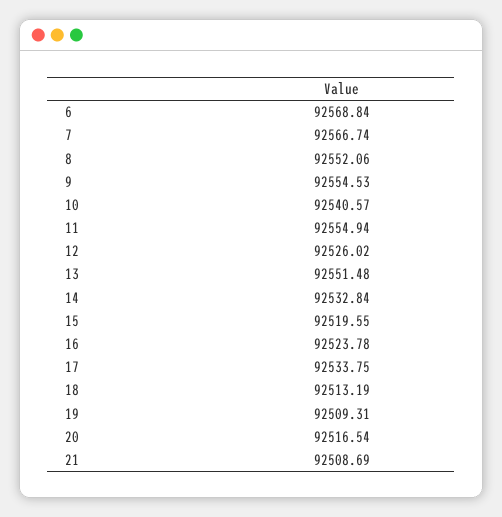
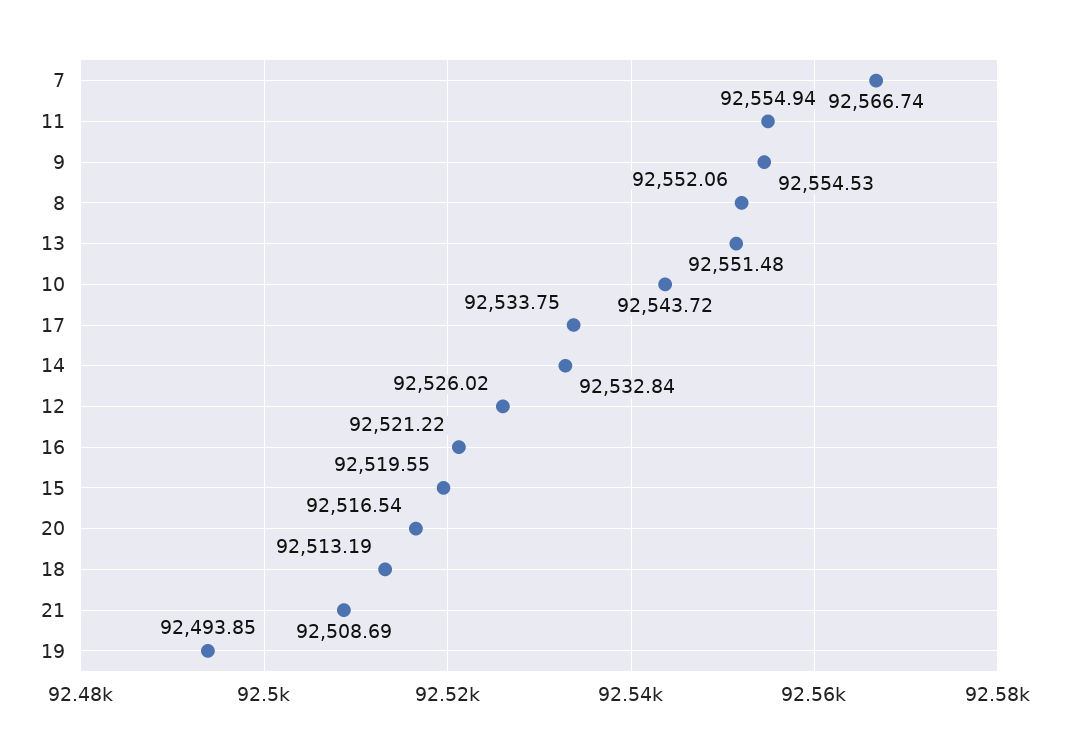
6: 92568.84 -> none
10: 92540.57 -> 92543.72
16: 92523.78 -> 92521.22
19: 92509.31 -> 92493.85

